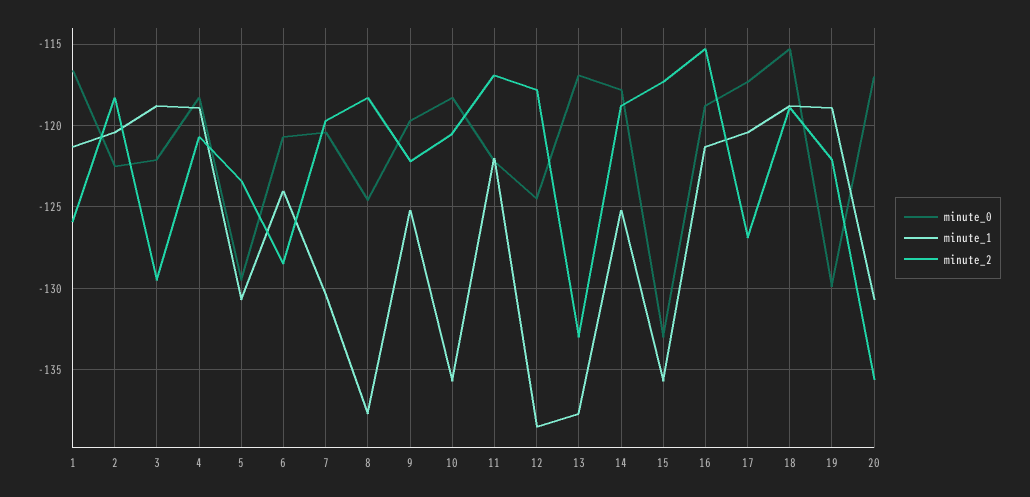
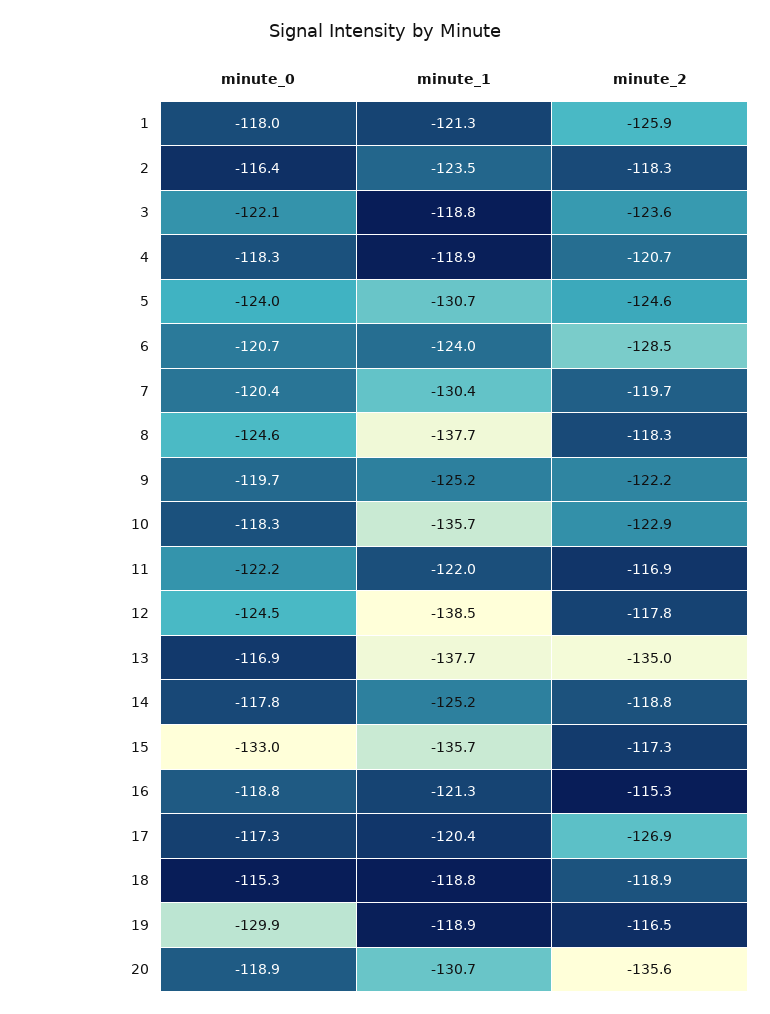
minute_0, 1: -116.5 -> -118
minute_0, 2: -122.5 -> -116.4
minute_1, 2: -120.5 -> -123.5
minute_2, 3: -129.5 -> -123.6
minute_0, 5: -129.5 -> -124
minute_2, 5: -123.5 -> -124.6
minute_2, 10: -120.5 -> -122.9
minute_2, 13: -133 -> -135
minute_2, 19: -122 -> -116.5
minute_0, 20: -117 -> -118.9

